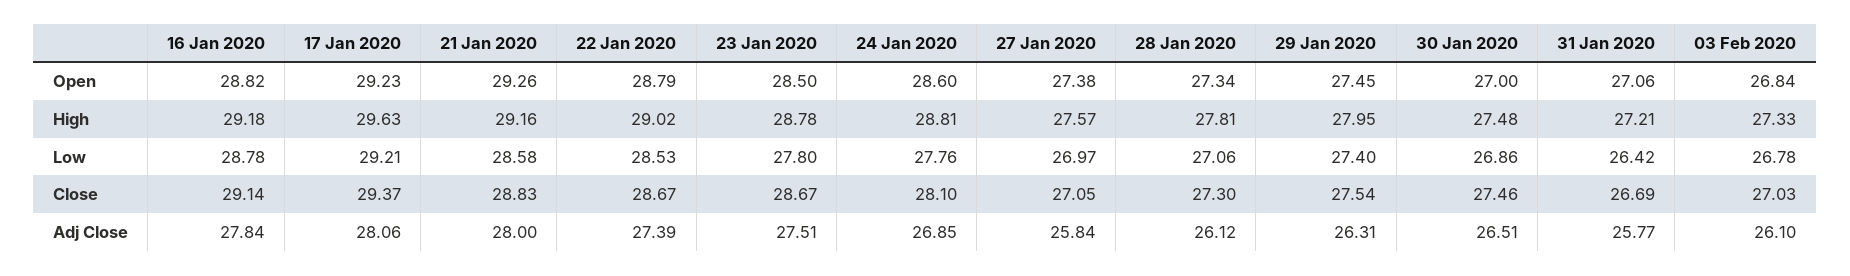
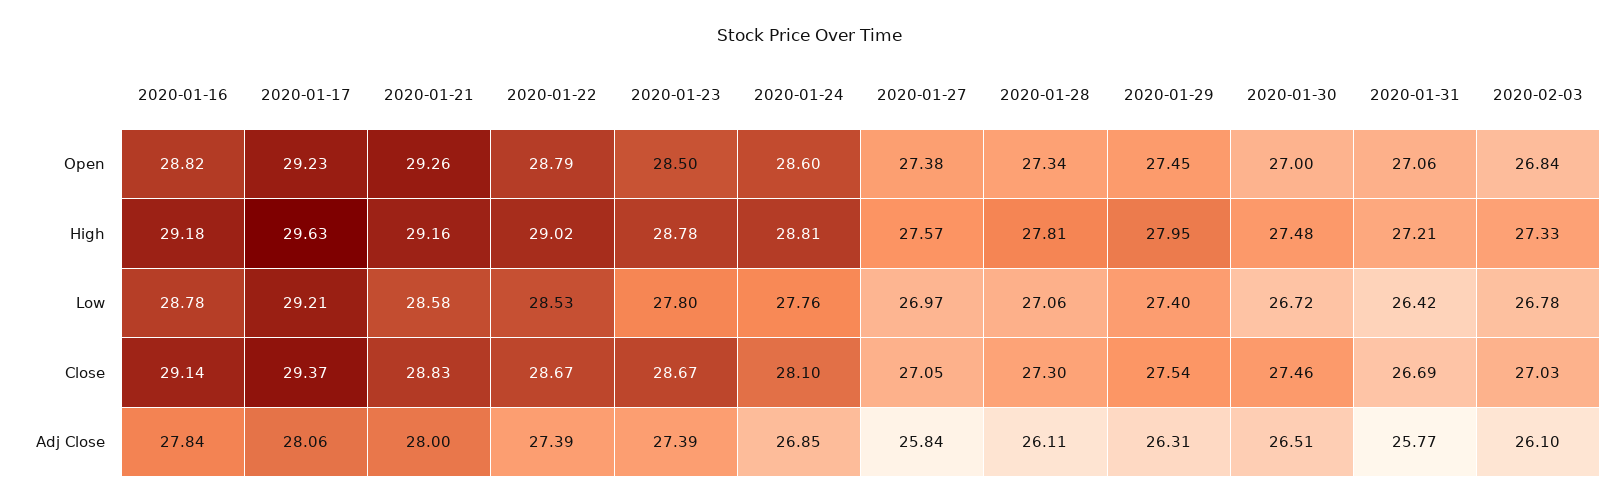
30 Jan 2020, Low: 26.86 -> 26.72
23 Jan 2020, Adj Close: 27.51 -> 27.39
28 Jan 2020, Adj Close: 26.12 -> 26.11

